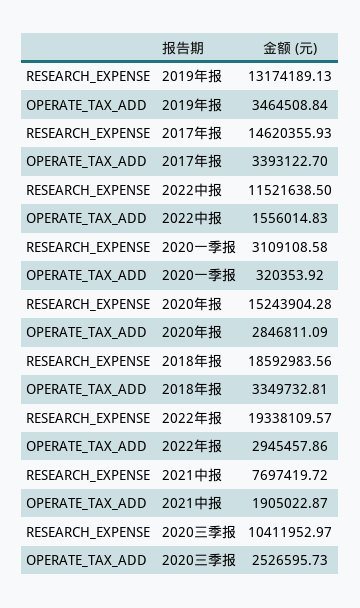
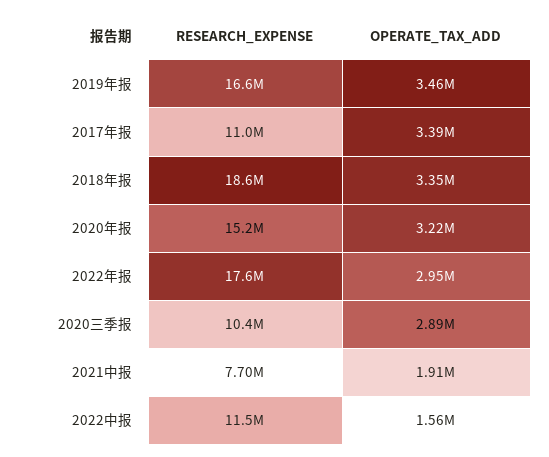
RESEARCH_EXPENSE, 2019年报: 13174189.13 -> 16600000
RESEARCH_EXPENSE, 2017年报: 14620355.93 -> 11000000
RESEARCH_EXPENSE, 2020一季报: 3109108.58 -> none
OPERATE_TAX_ADD, 2020一季报: 320353.92 -> none
OPERATE_TAX_ADD, 2020年报: 2846811.09 -> 3220000
RESEARCH_EXPENSE, 2022年报: 19338109.57 -> 17600000
OPERATE_TAX_ADD, 2020三季报: 2526595.73 -> 2890000

